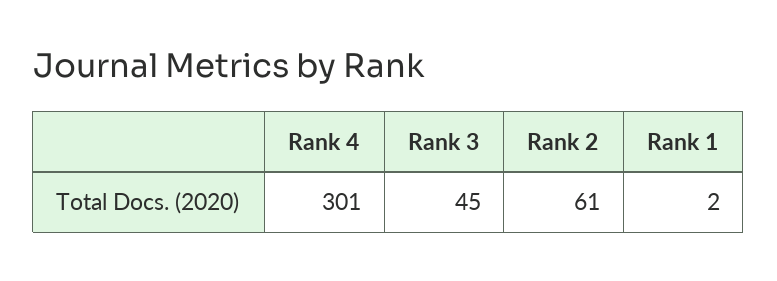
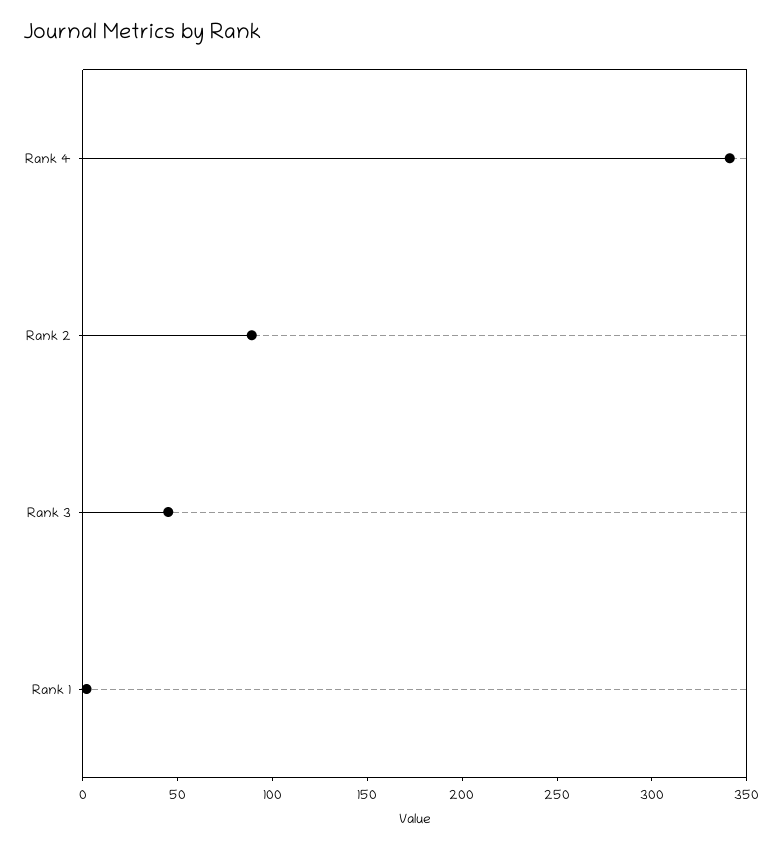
Rank 4: 301 -> 340
Rank 2: 61 -> 90

